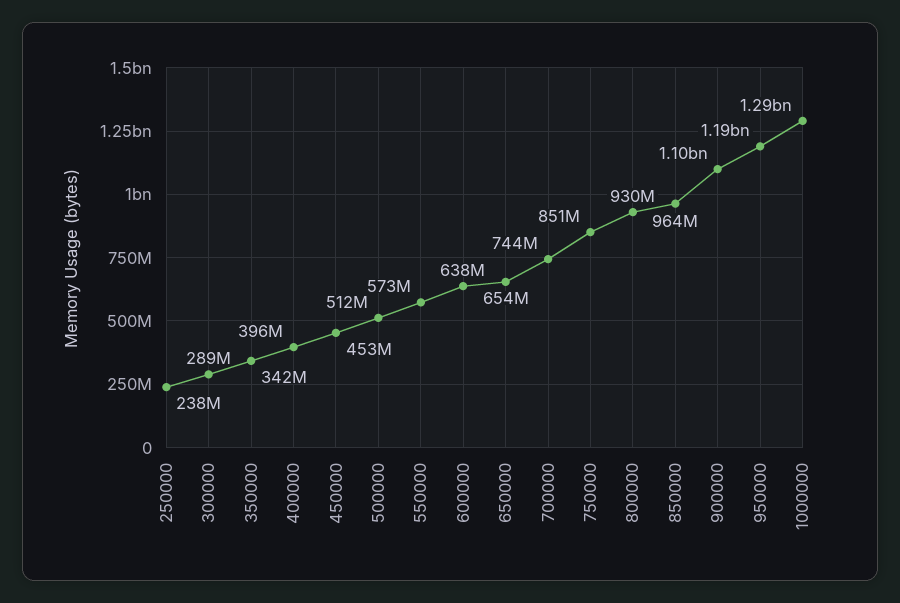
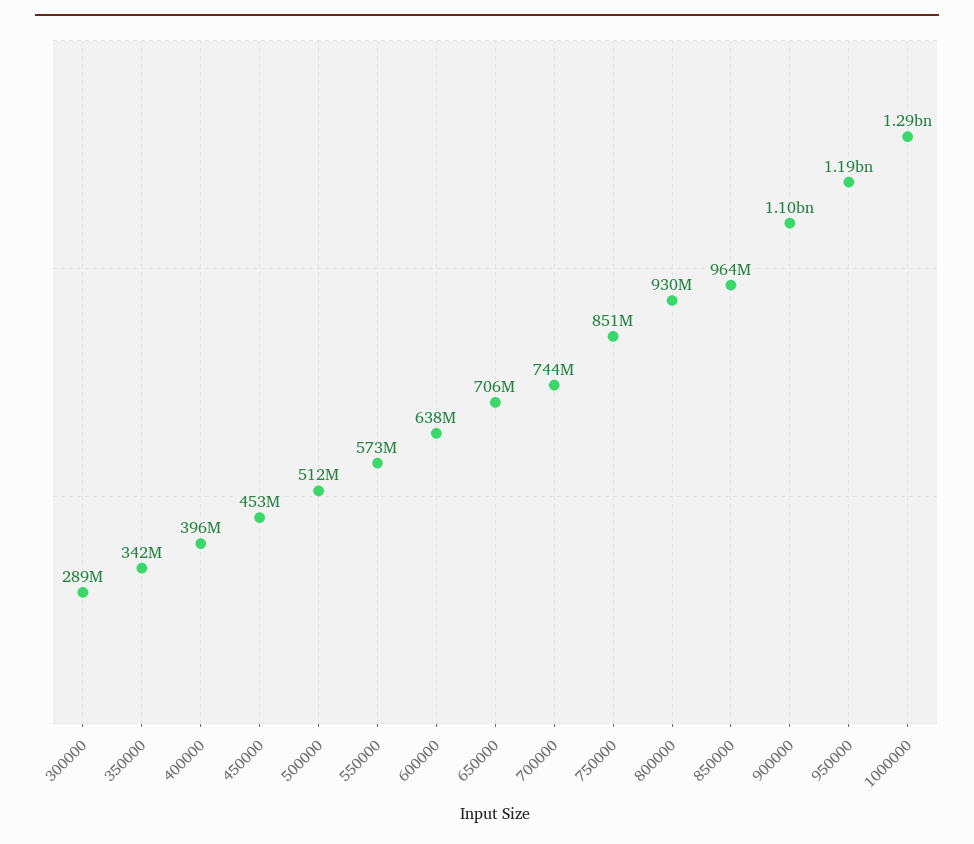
250000: 238000000 -> none
650000: 654000000 -> 706000000

